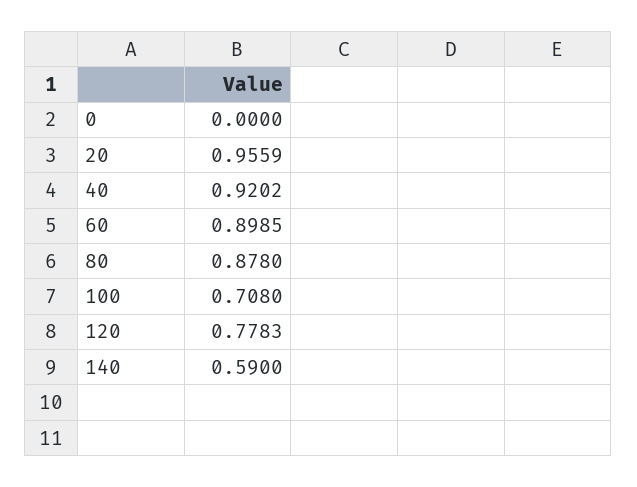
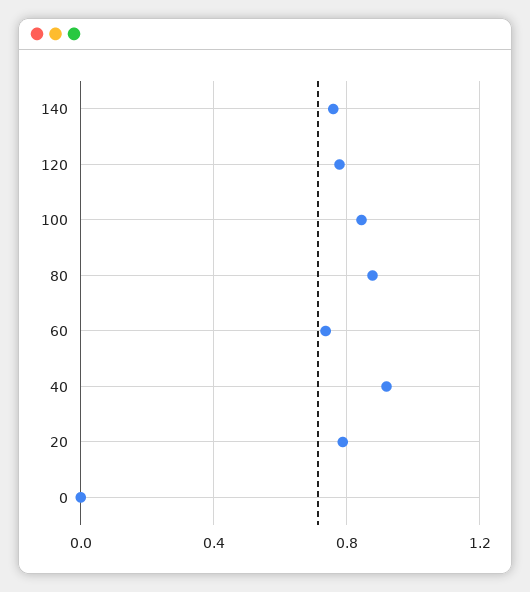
20: 0.9559 -> 0.8
60: 0.8985 -> 0.75
100: 0.708 -> 0.85
140: 0.59 -> 0.75

